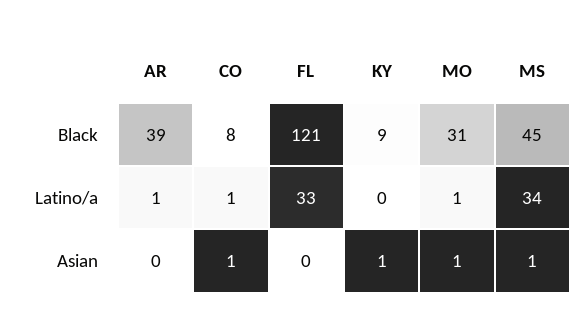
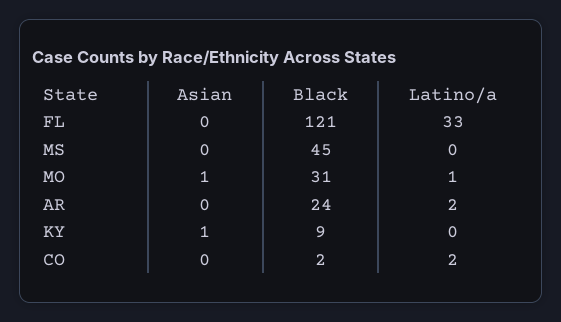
AR, Black: 39 -> 24
CO, Black: 8 -> 2
AR, Latino/a: 1 -> 2
CO, Latino/a: 1 -> 2
MS, Latino/a: 34 -> 0
CO, Asian: 1 -> 0
MS, Asian: 1 -> 0

